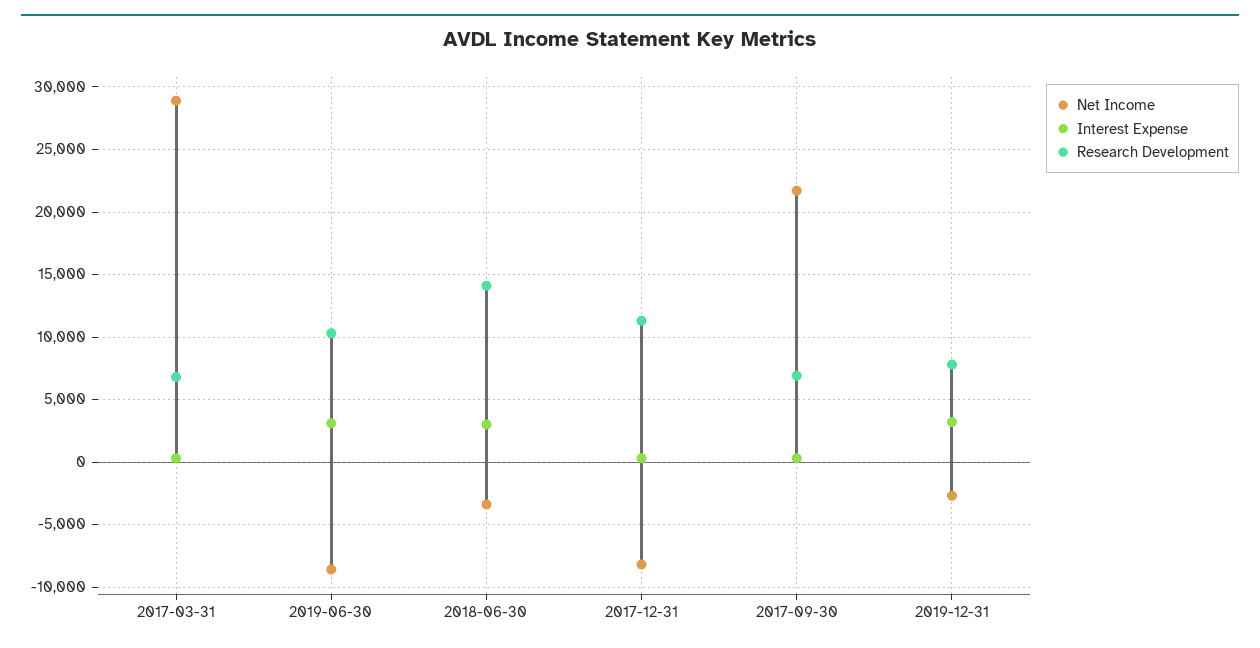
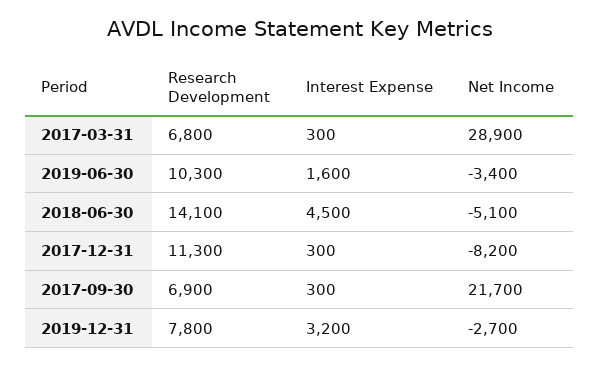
Net Income, 2019-06-30: -8500 -> -3400
Interest Expense, 2019-06-30: 3000 -> 1600
Net Income, 2018-06-30: -3500 -> -5100
Interest Expense, 2018-06-30: 3000 -> 4500

